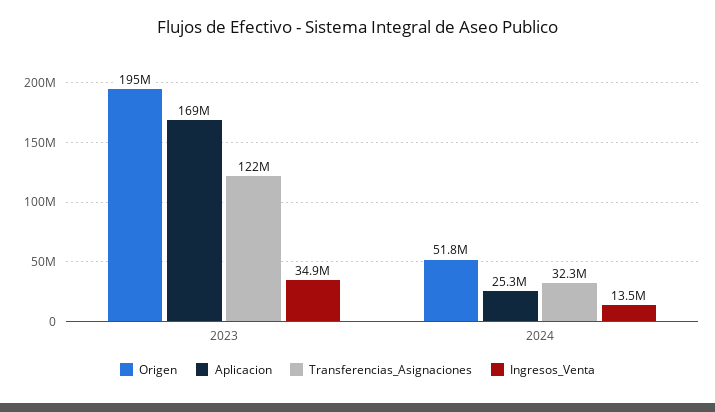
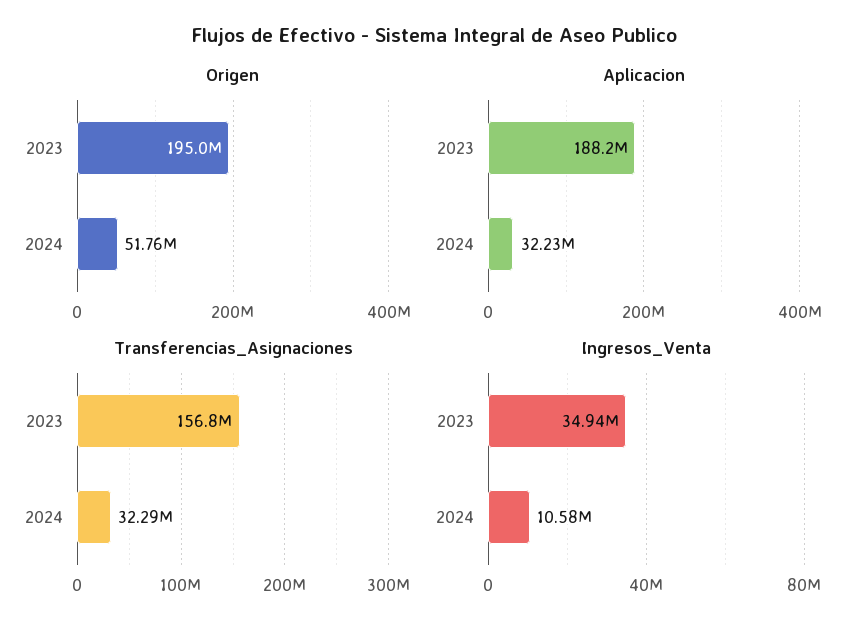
Aplicacion, 2023: 169000000 -> 188200000
Transferencias_Asignaciones, 2023: 122000000 -> 156800000
Aplicacion, 2024: 25300000 -> 32230000
Ingresos_Venta, 2024: 13500000 -> 10580000

